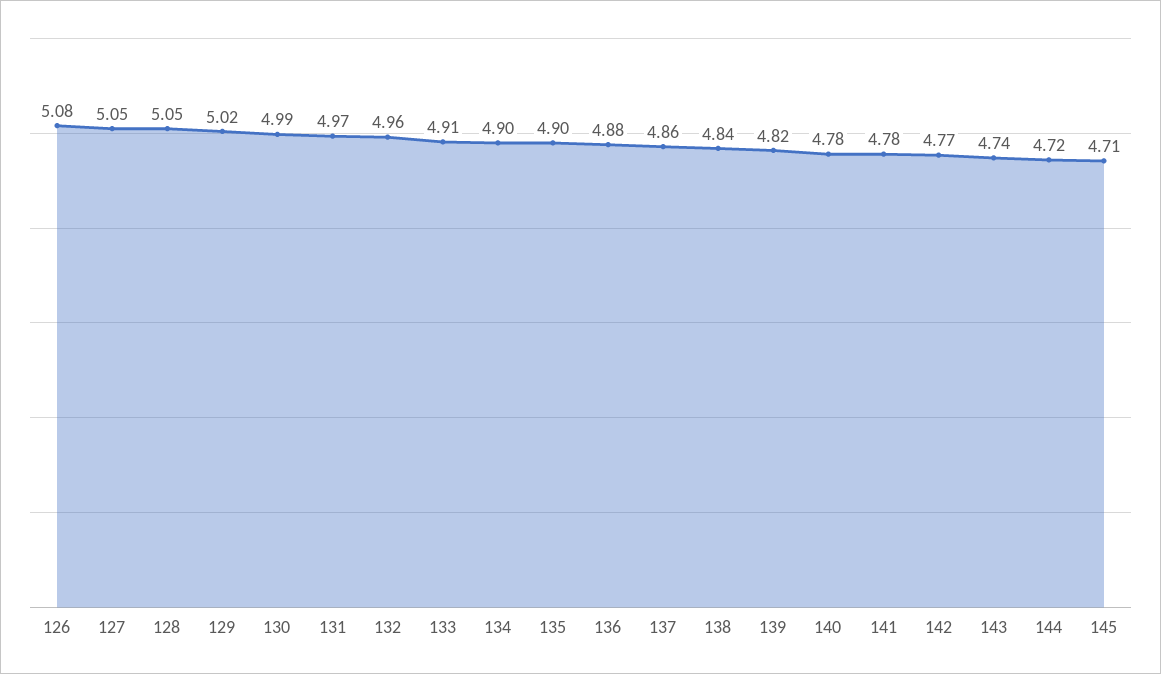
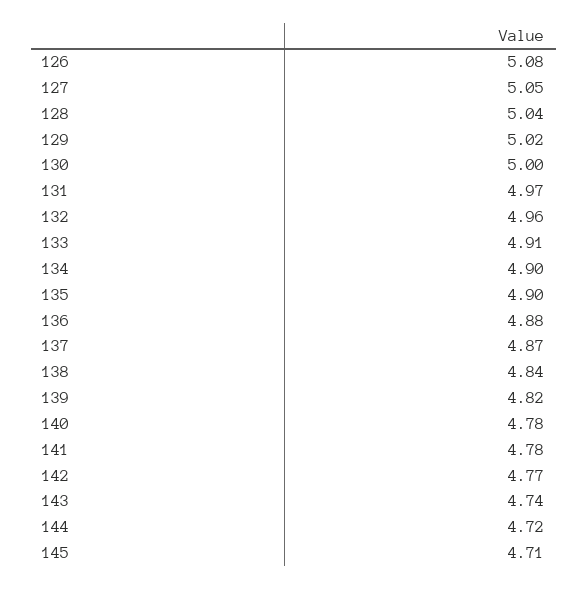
128: 5.05 -> 5.04
130: 4.99 -> 5
137: 4.86 -> 4.87

